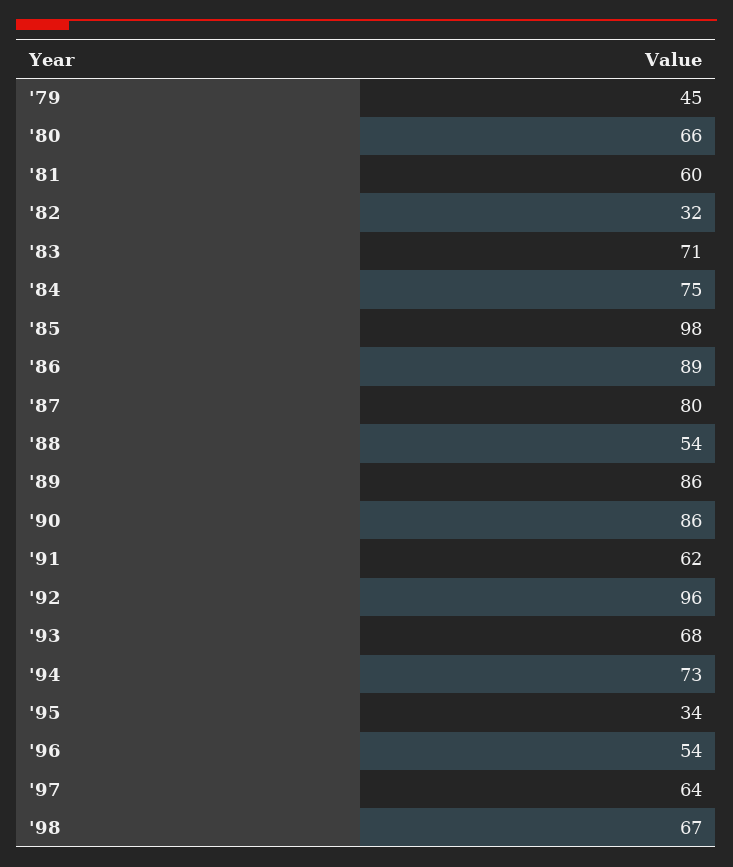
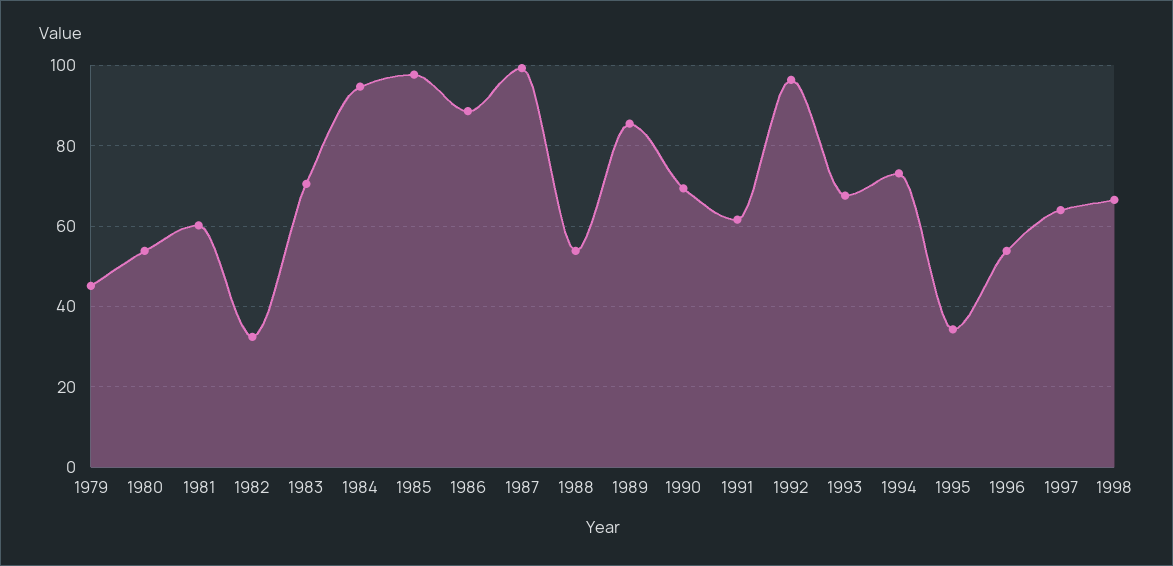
'80: 66 -> 54
'84: 75 -> 94
'87: 80 -> 100
'90: 86 -> 70

